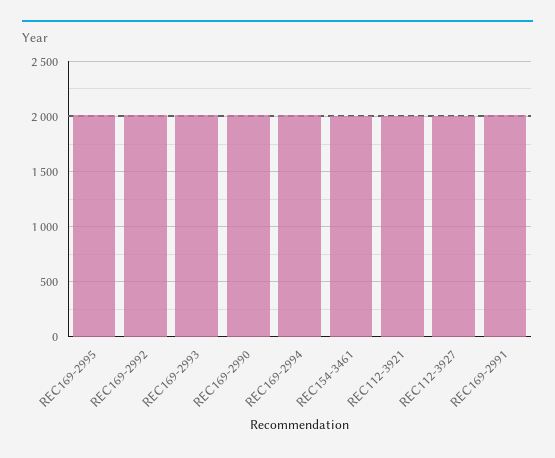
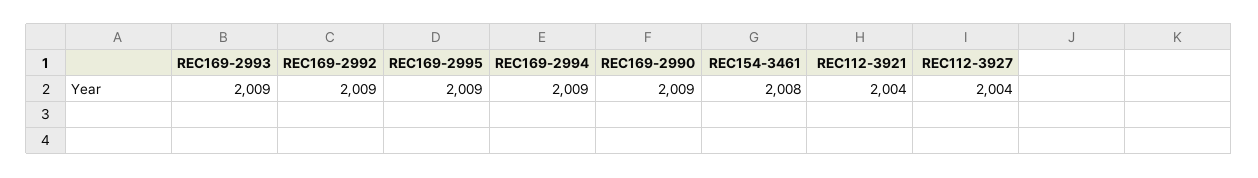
REC169-2991: 2000 -> none

